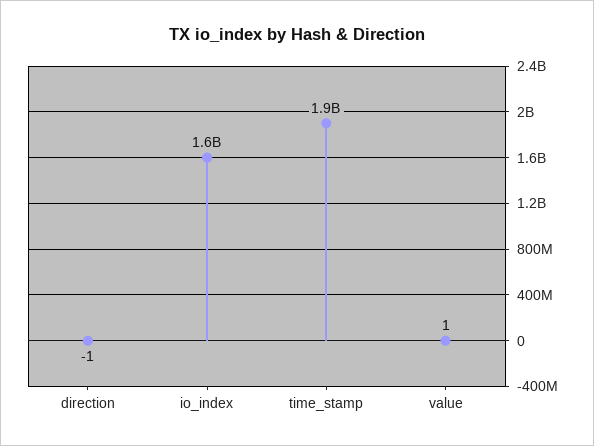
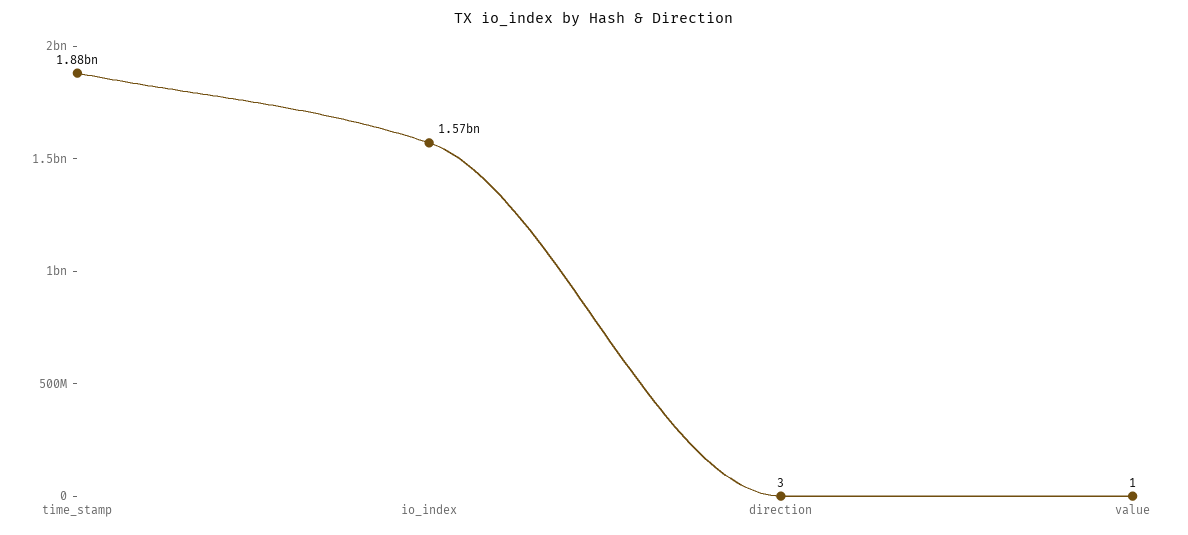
direction: -1 -> 3

